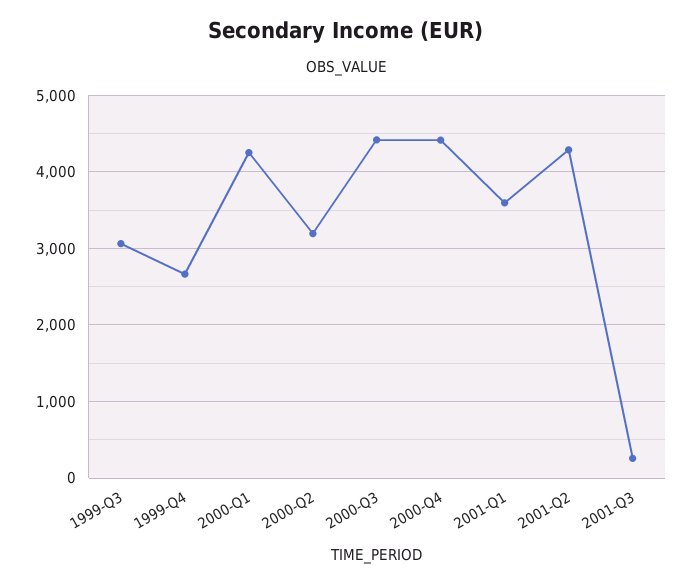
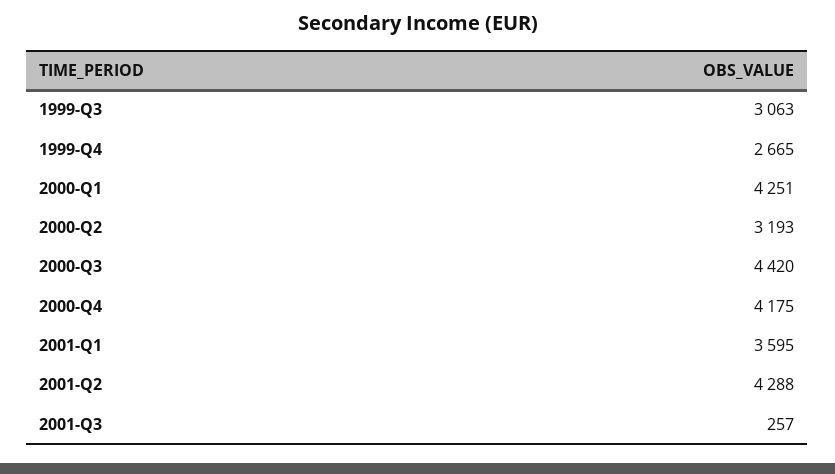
2000-Q4: 4400 -> 4175

